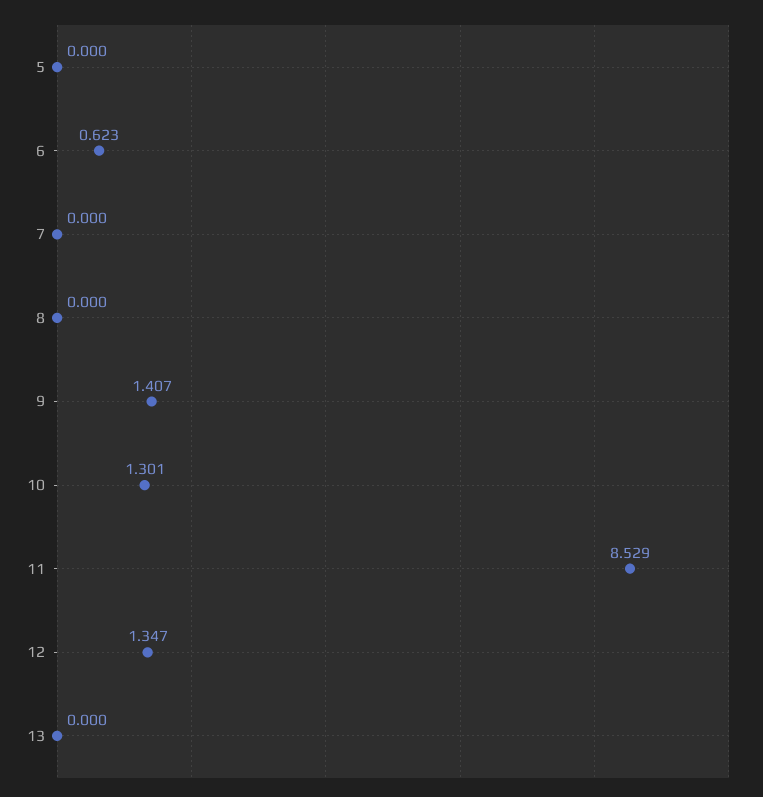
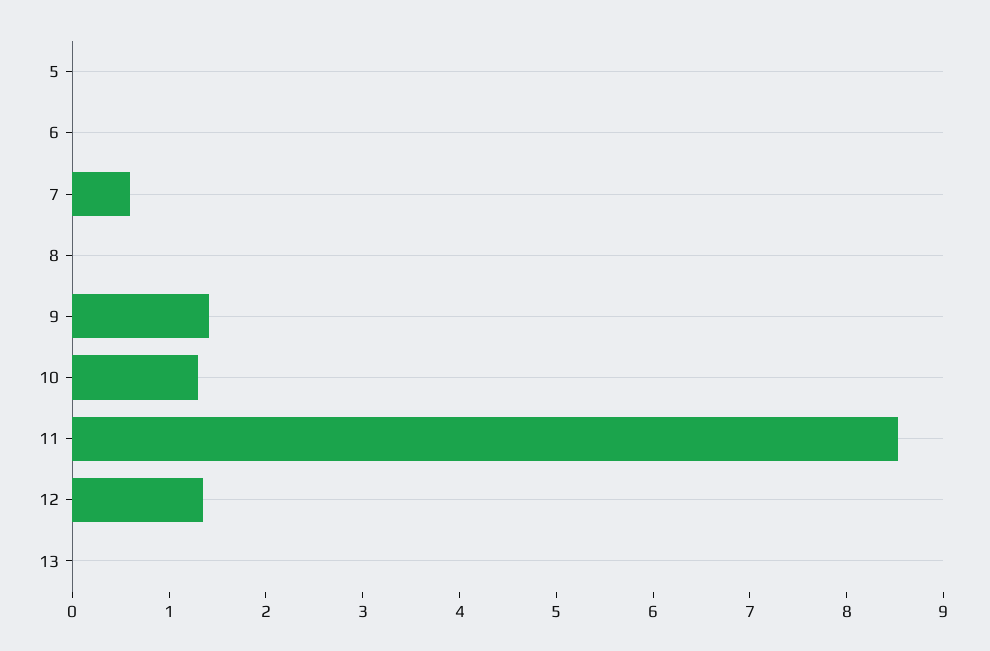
6: 0.623 -> 0
7: 0 -> 0.6

